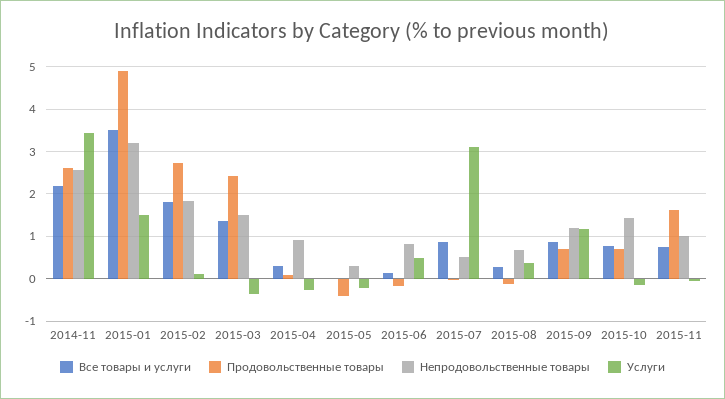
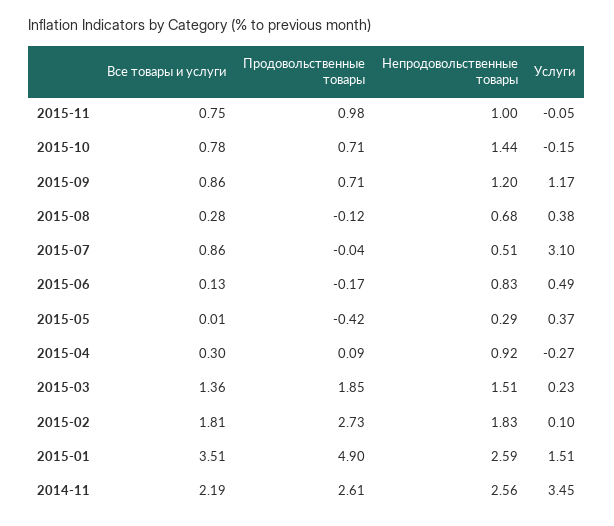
Непродовольственные товары, 2015-01: 3.2 -> 2.59
Продовольственные товары, 2015-03: 2.4 -> 1.85
Услуги, 2015-03: -0.4 -> 0.23
Услуги, 2015-05: -0.2 -> 0.37
Продовольственные товары, 2015-11: 1.6 -> 0.98

